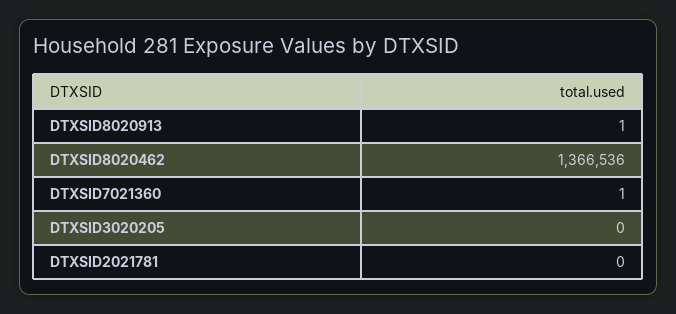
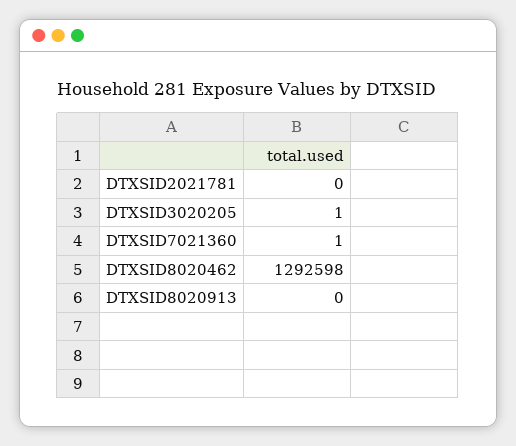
DTXSID8020913: 1 -> 0
DTXSID8020462: 1366536 -> 1292598
DTXSID3020205: 0 -> 1

